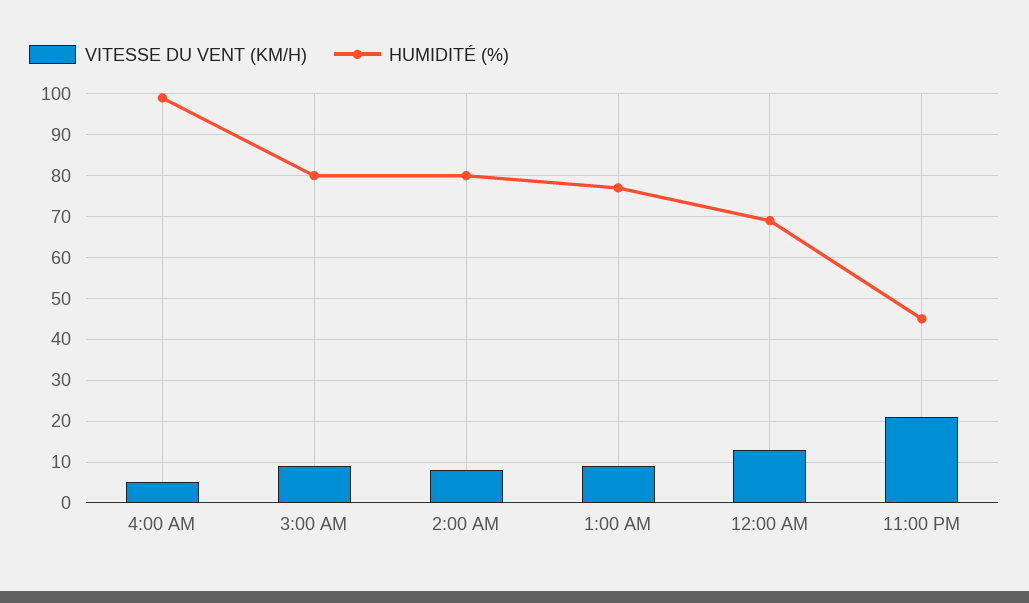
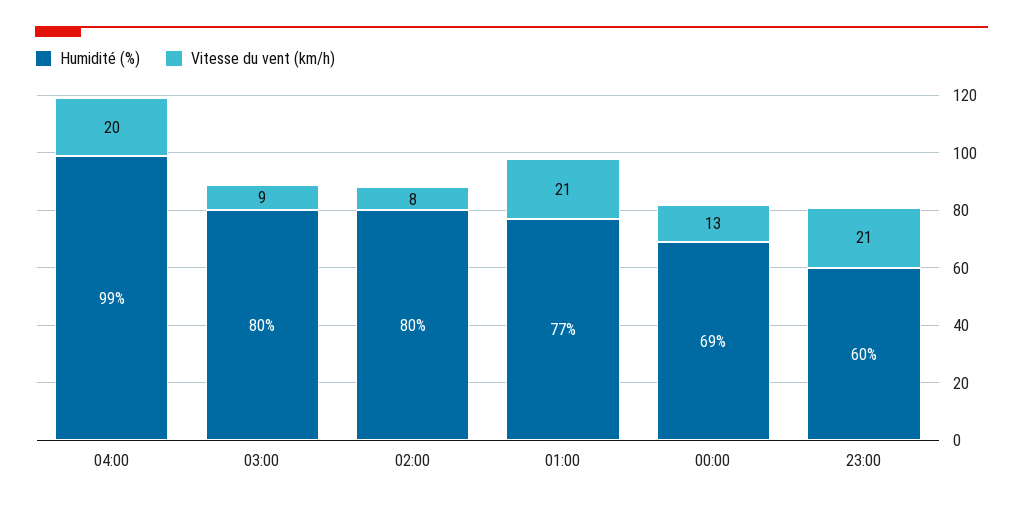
VITESSE DU VENT (KM/H), 4:00 AM: 5 -> 20
VITESSE DU VENT (KM/H), 1:00 AM: 10 -> 21
HUMIDITÉ (%), 11:00 PM: 45 -> 60

